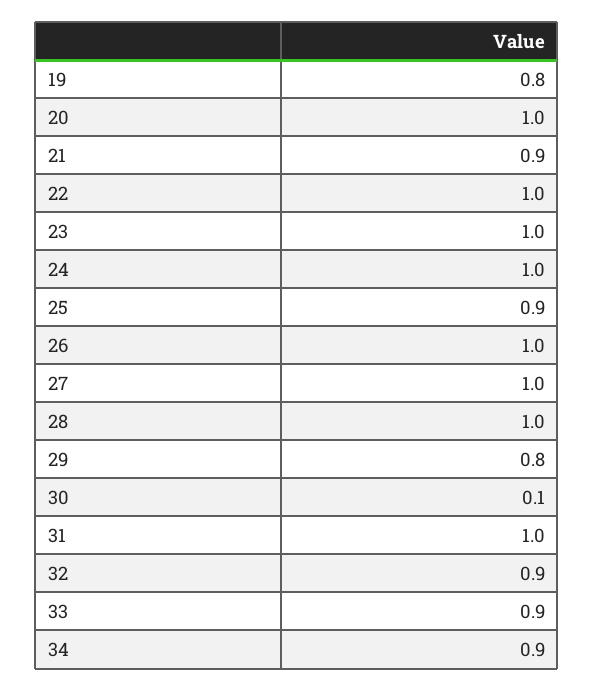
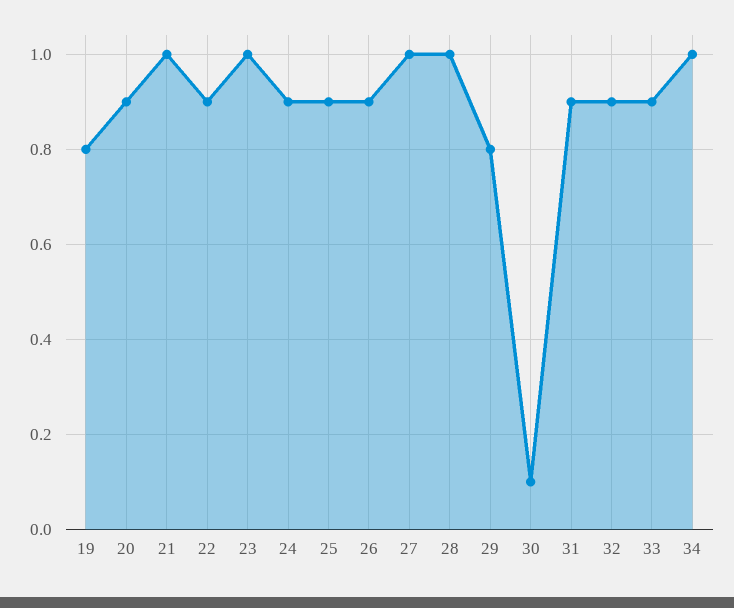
20: 1 -> 0.9
21: 0.9 -> 1
22: 1 -> 0.9
24: 1 -> 0.9
26: 1 -> 0.9
31: 1 -> 0.9
34: 0.9 -> 1

